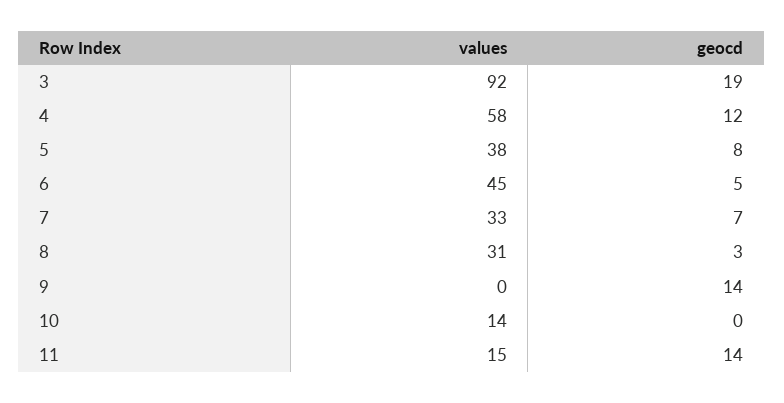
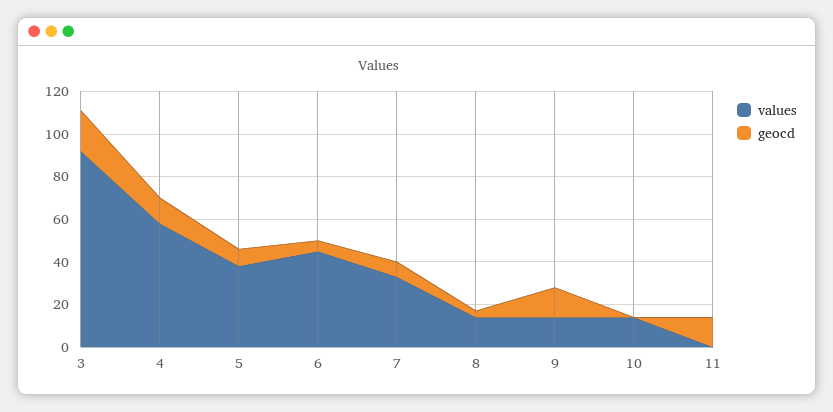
values, 8: 31 -> 15
values, 9: 0 -> 15
values, 11: 15 -> 0

